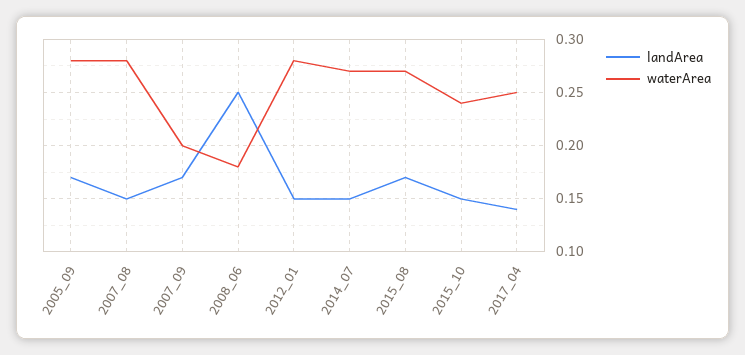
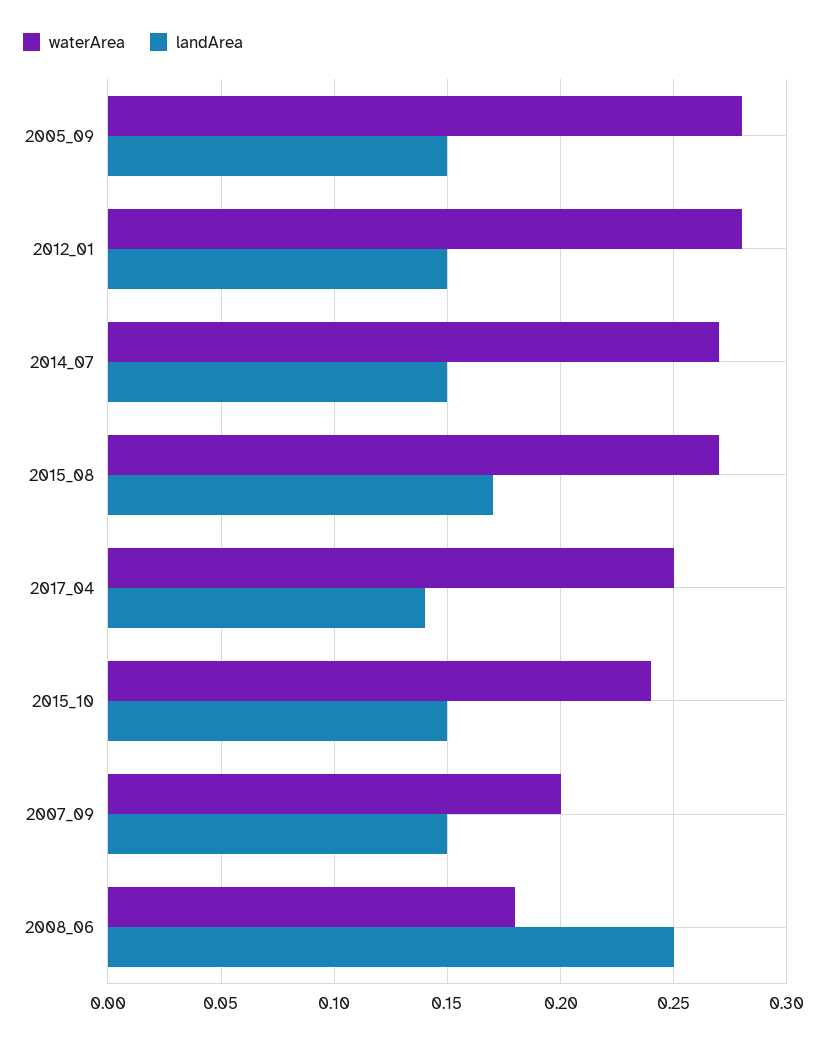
landArea, 2005_09: 0.17 -> 0.15
landArea, 2007_08: 0.15 -> none
waterArea, 2007_08: 0.28 -> none
landArea, 2007_09: 0.17 -> 0.15

